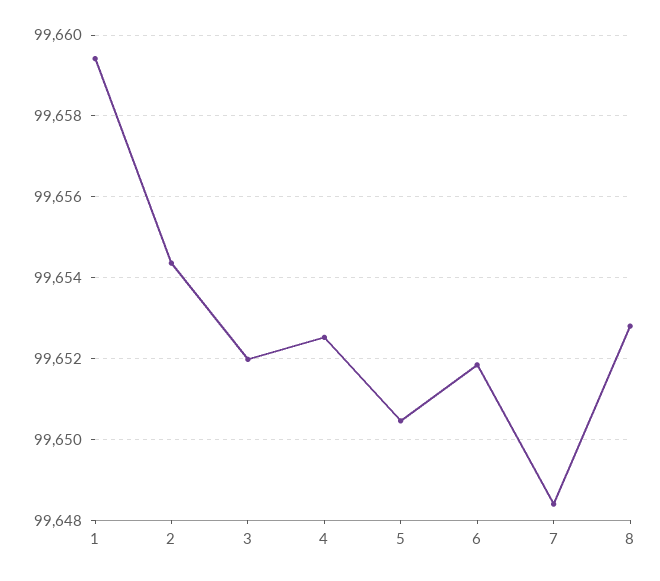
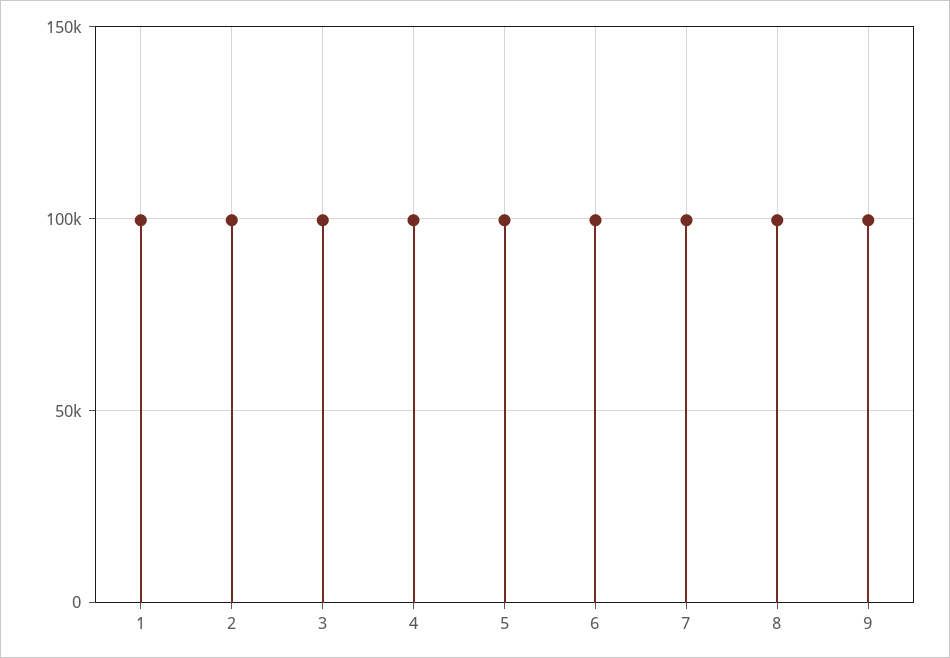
9: none -> 100000

